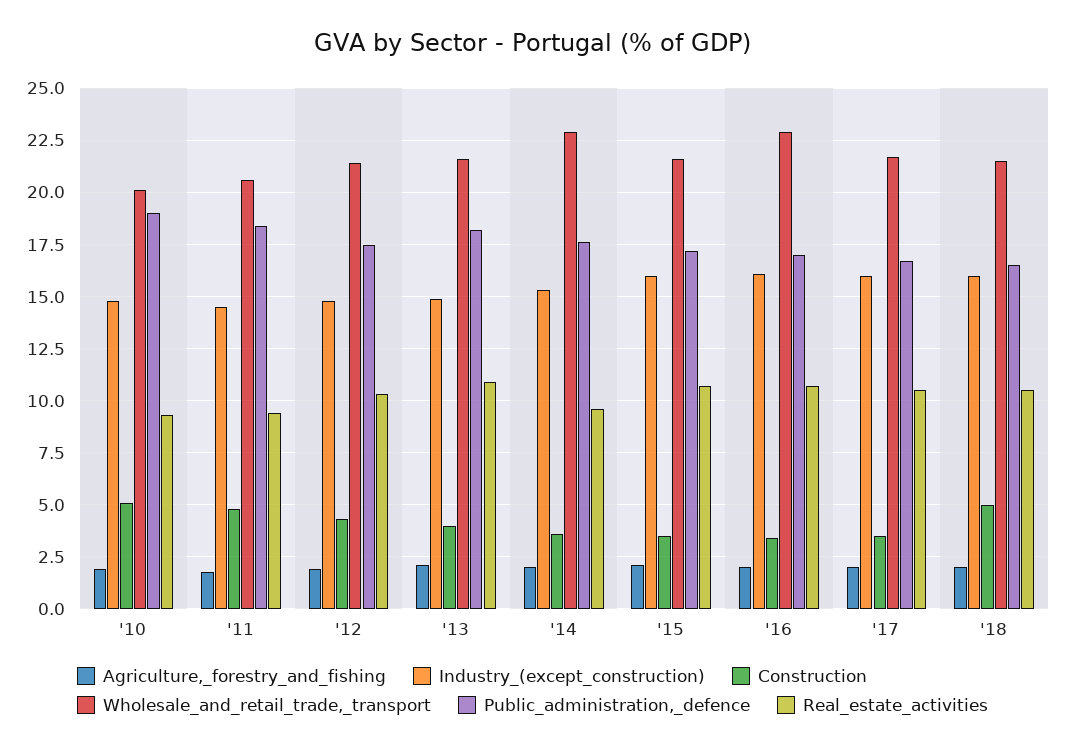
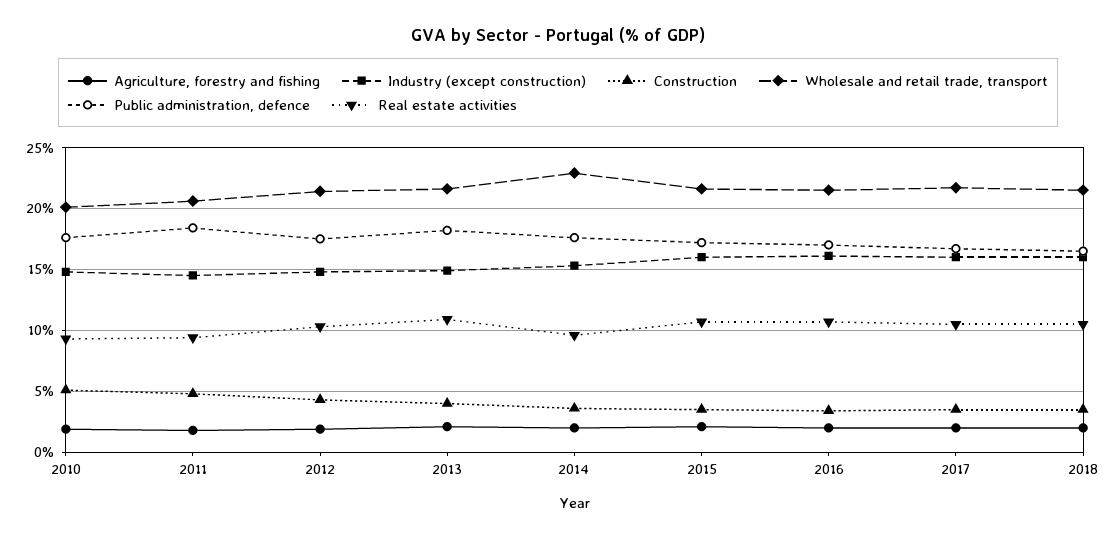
Public_administration,_defence, '10: 19 -> 17.5
Wholesale_and_retail_trade,_transport, '16: 23 -> 21.5
Construction, '18: 5 -> 3.5

